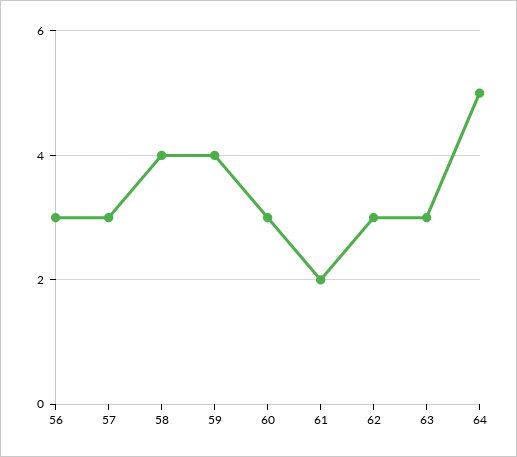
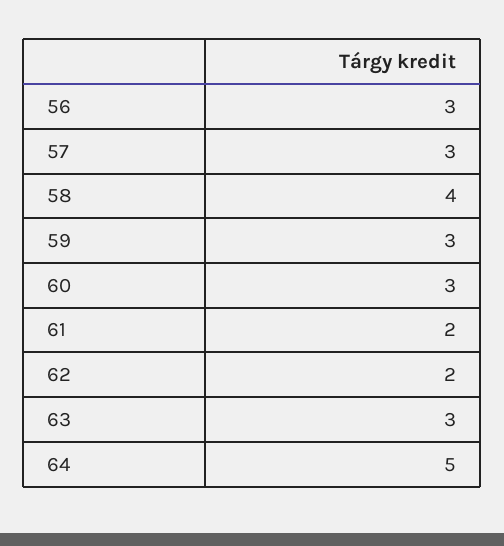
59: 4 -> 3
62: 3 -> 2

